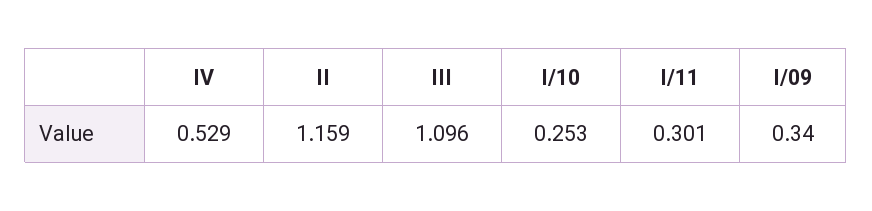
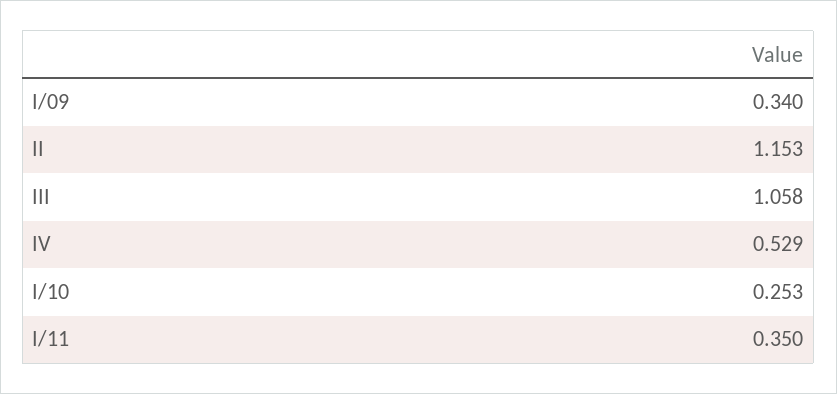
II: 1.159 -> 1.153
III: 1.096 -> 1.058
I/11: 0.301 -> 0.35

